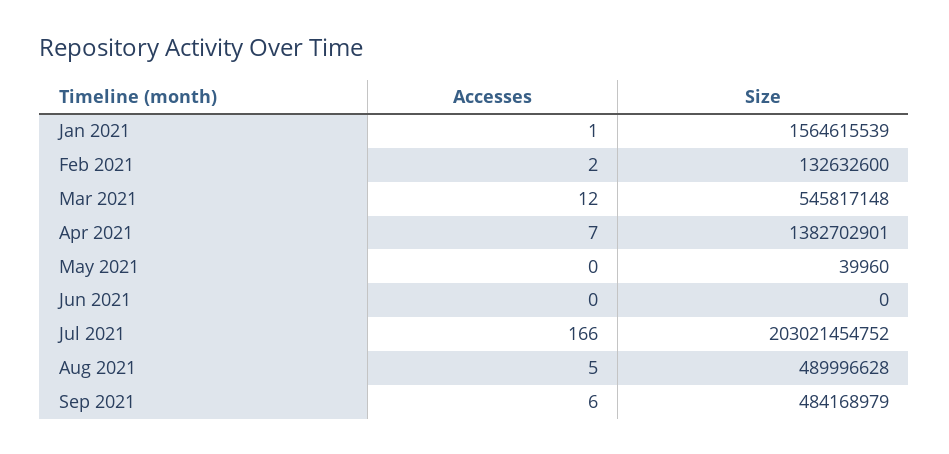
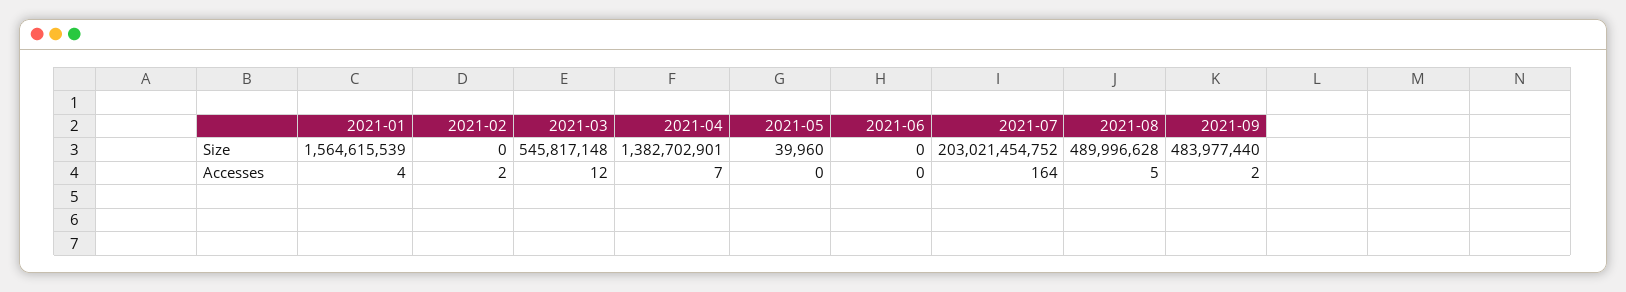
Accesses, Jan 2021: 1 -> 4
Size, Feb 2021: 132632600 -> 0
Accesses, Jul 2021: 166 -> 164
Accesses, Sep 2021: 6 -> 2
Size, Sep 2021: 484168979 -> 483977440

